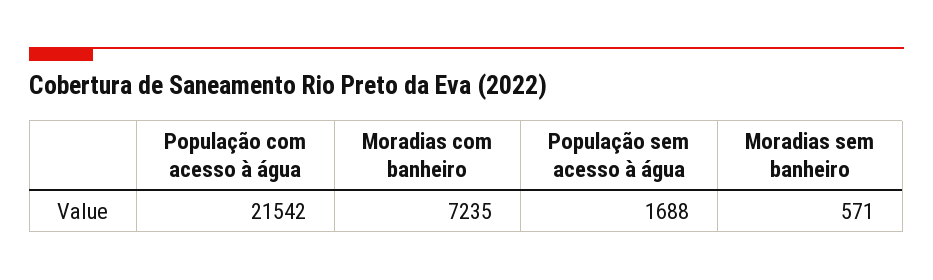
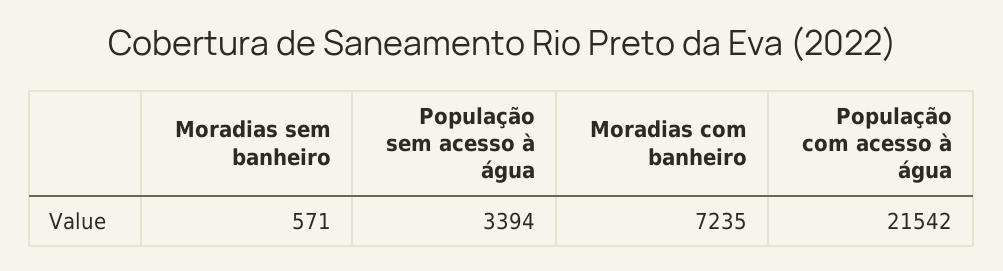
População sem acesso à água: 1688 -> 3394

